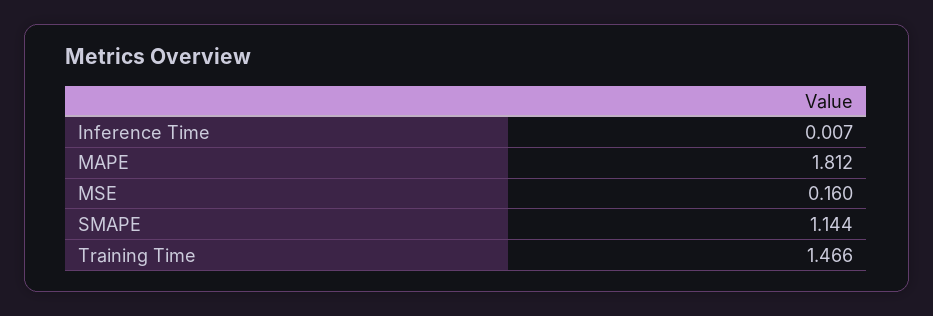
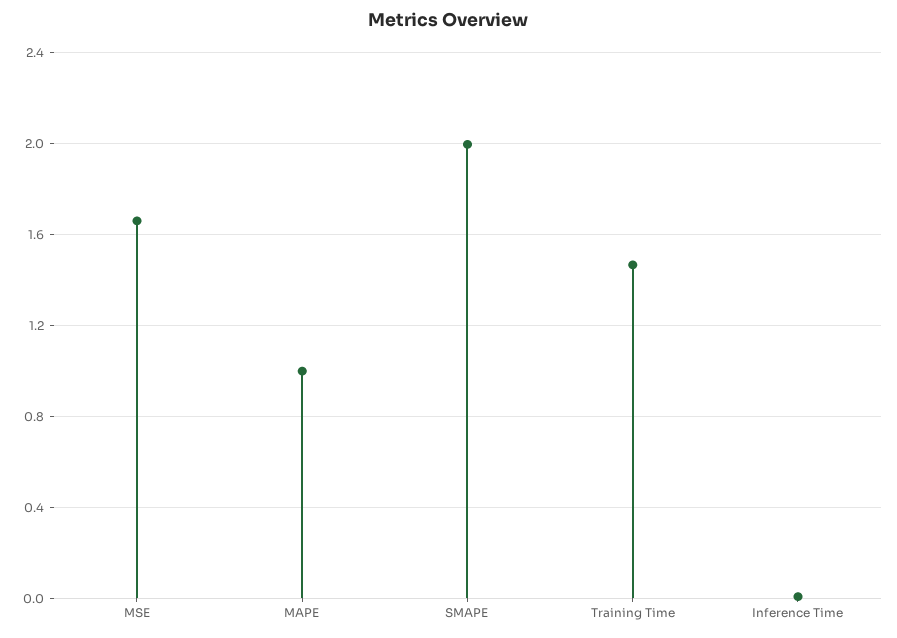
MAPE: 1.812 -> 1
MSE: 0.16 -> 1.65
SMAPE: 1.144 -> 2

